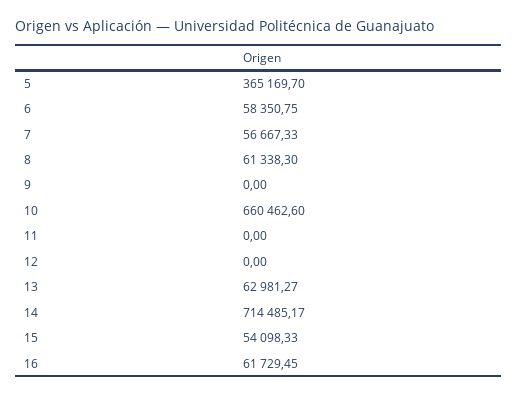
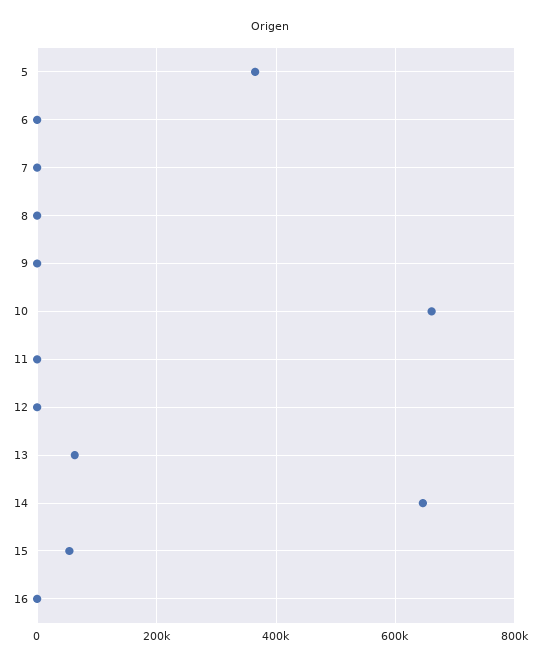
6: 58350.75 -> 0
7: 56667.33 -> 0
8: 61338.3 -> 0
14: 714485.17 -> 640000
16: 61729.45 -> 0

